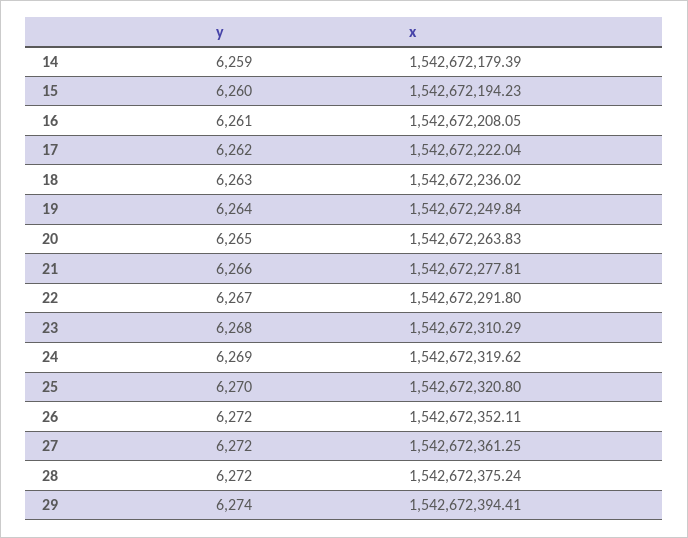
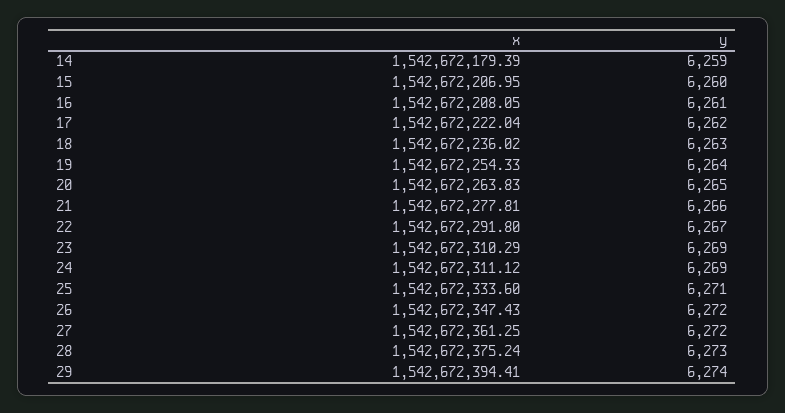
x, 15: 1542672194.23 -> 1542672206.95
x, 19: 1542672249.84 -> 1542672254.33
y, 23: 6268 -> 6269
x, 24: 1542672319.62 -> 1542672311.12
y, 25: 6270 -> 6271
x, 25: 1542672320.8 -> 1542672333.6
x, 26: 1542672352.11 -> 1542672347.43
y, 28: 6272 -> 6273

